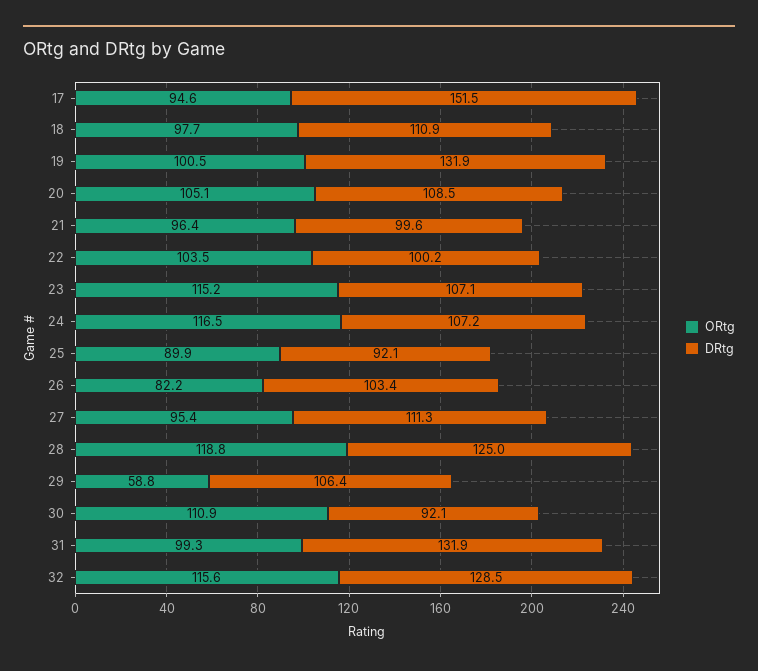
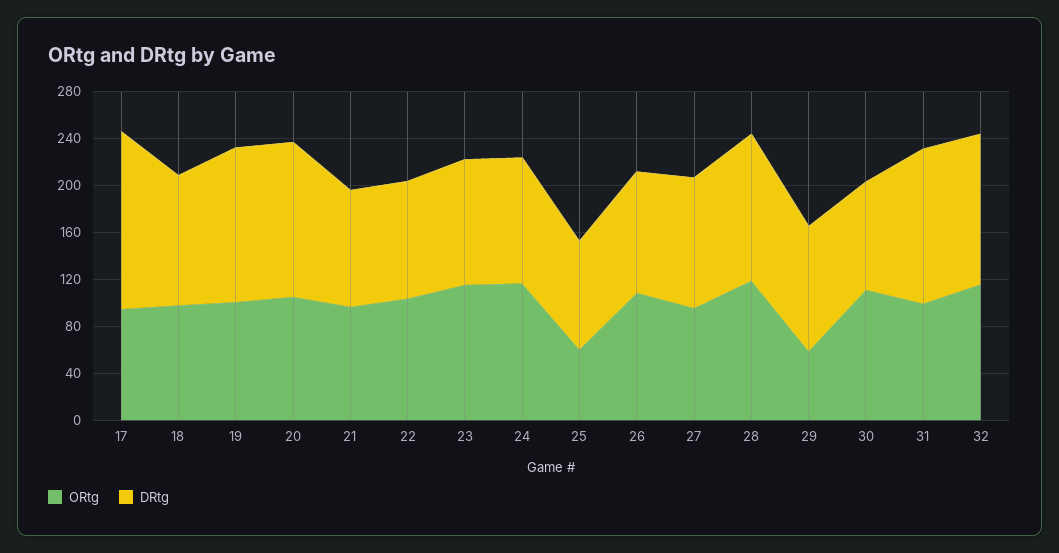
DRtg, 20: 108.5 -> 130
ORtg, 25: 89.9 -> 60
ORtg, 26: 82.2 -> 110

